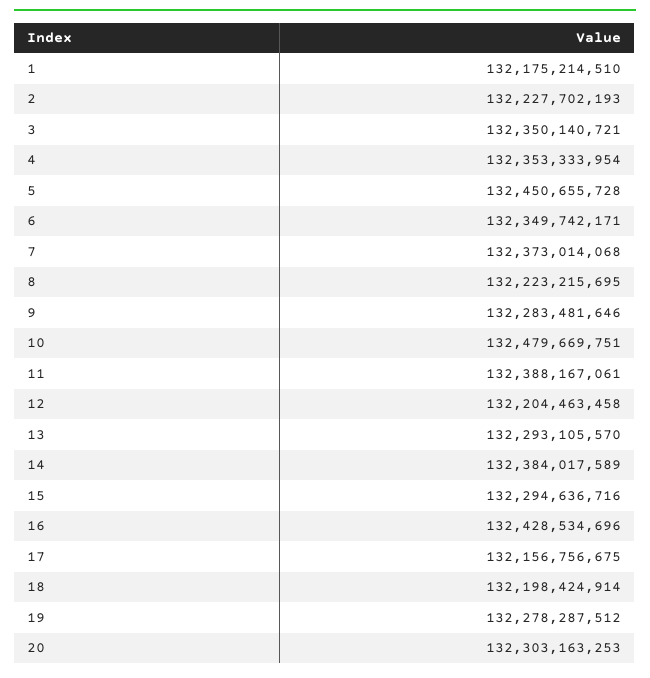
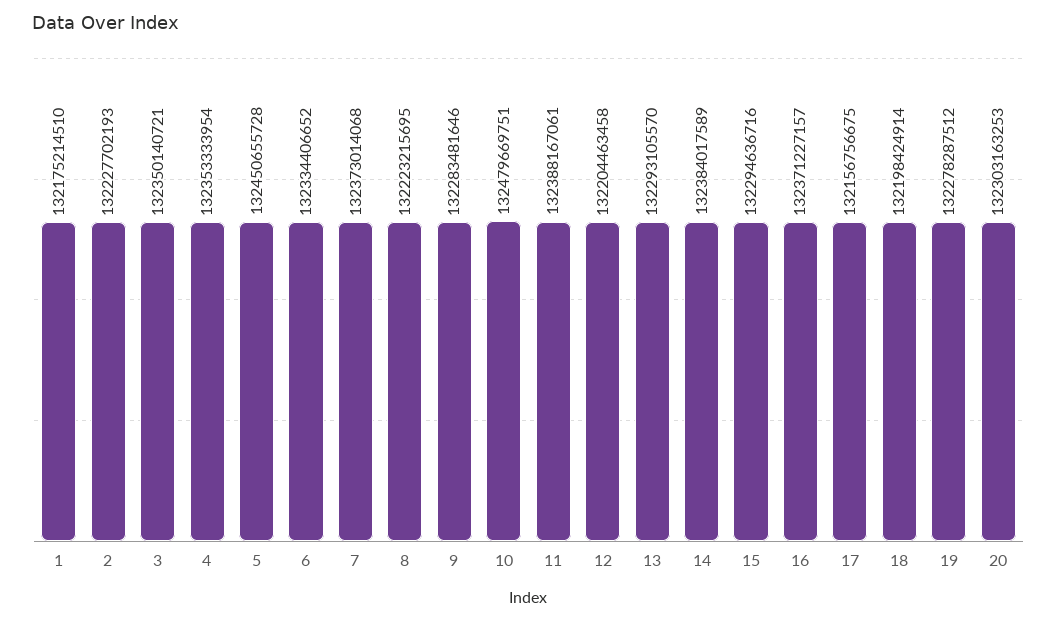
6: 132349742171 -> 132334406652
16: 132428534696 -> 132371227157

